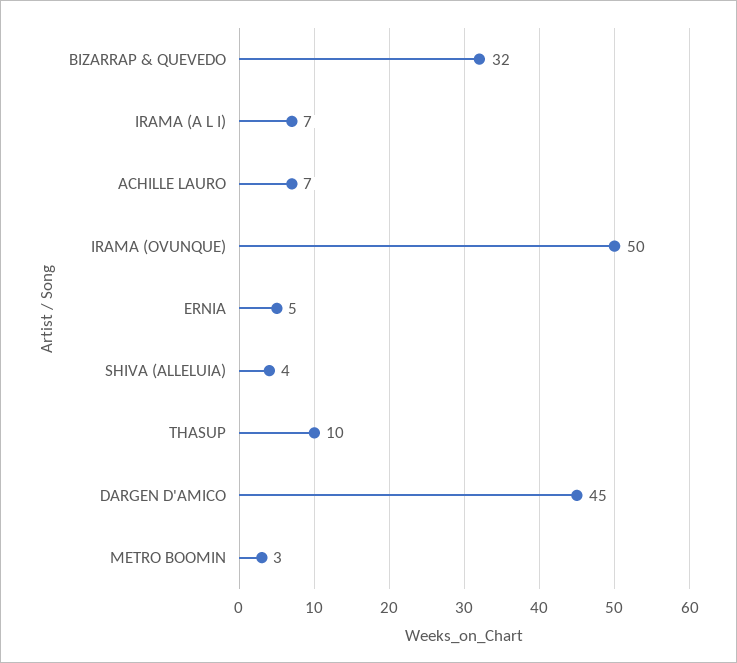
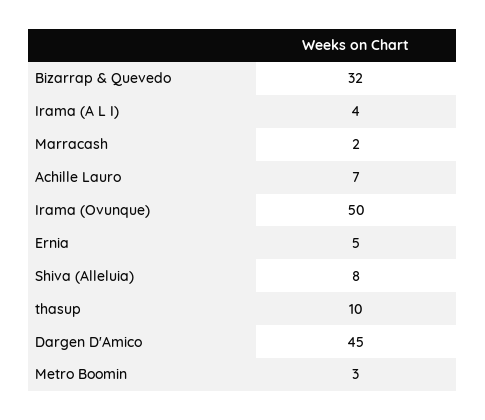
IRAMA (A L I): 7 -> 4
SHIVA (ALLELUIA): 4 -> 8
Marracash: none -> 2

